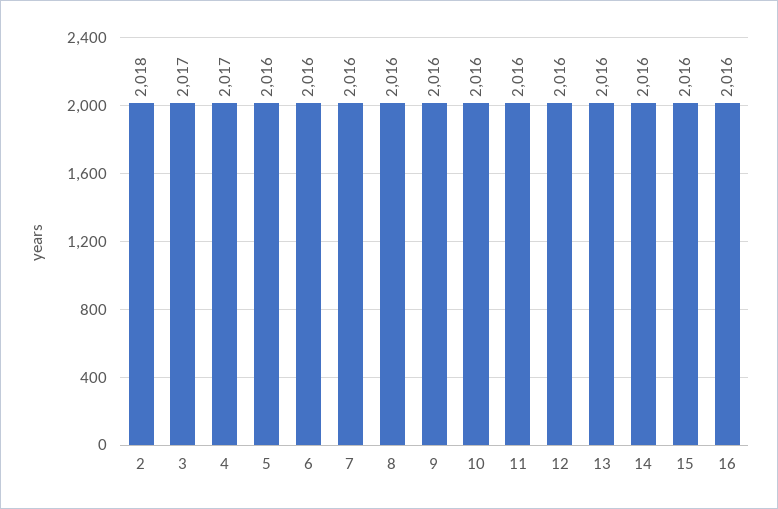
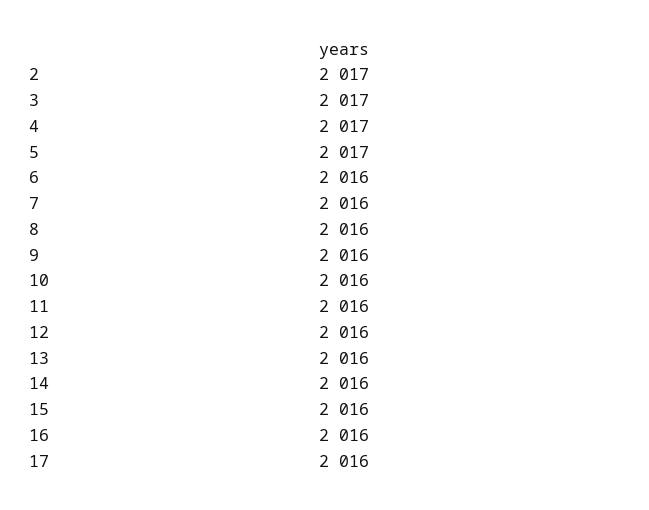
2: 2018 -> 2017
5: 2016 -> 2017
17: none -> 2016

